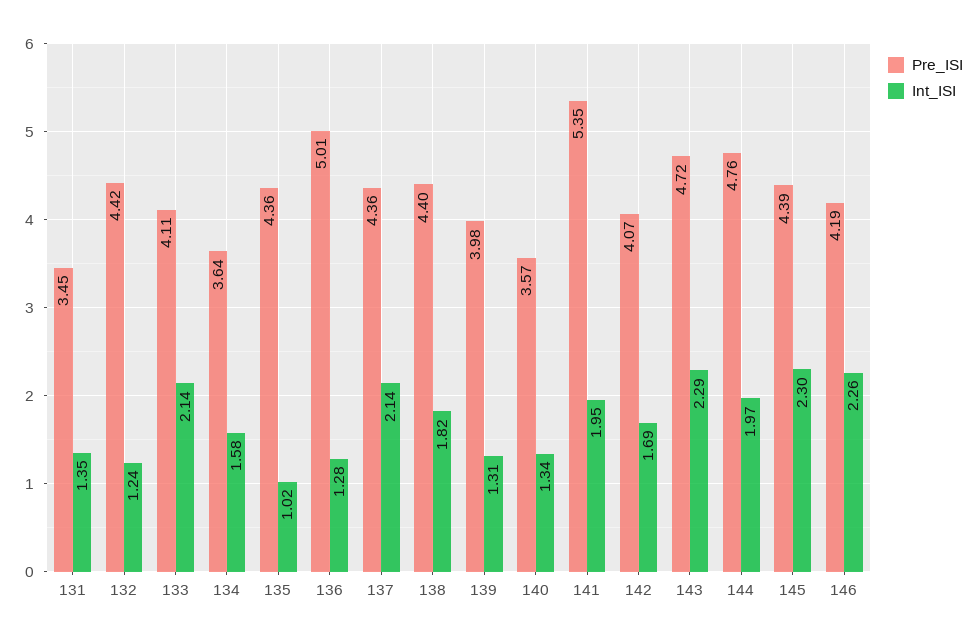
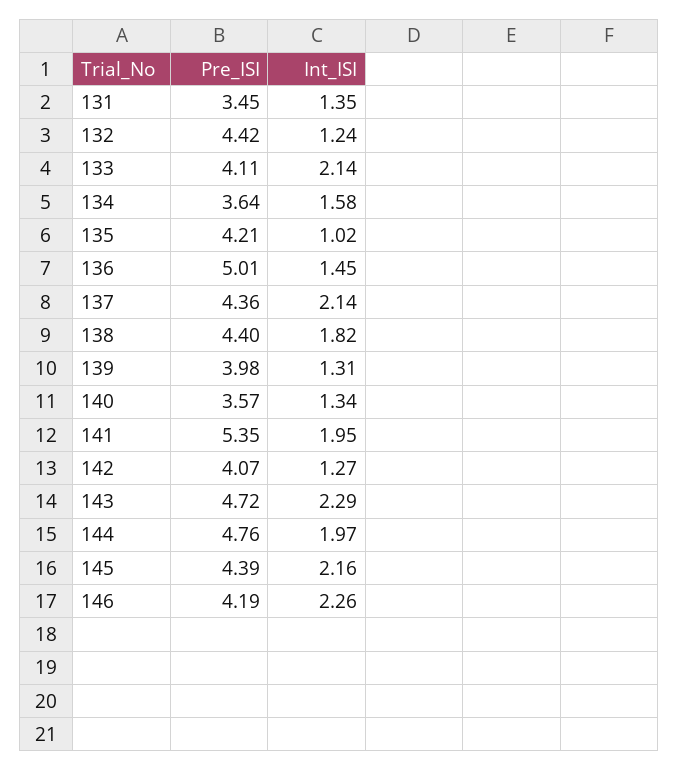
Pre_ISI, 135: 4.36 -> 4.21
Int_ISI, 136: 1.28 -> 1.45
Int_ISI, 142: 1.69 -> 1.27
Int_ISI, 145: 2.3 -> 2.16

